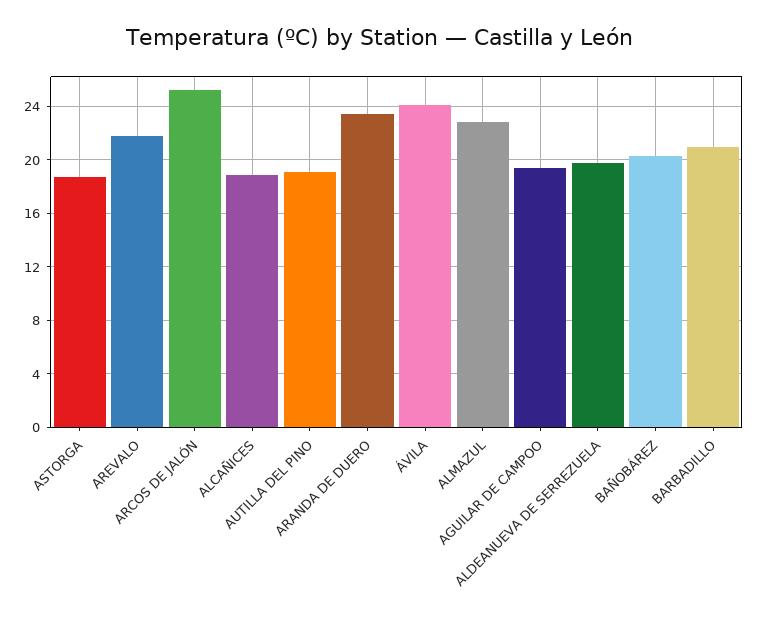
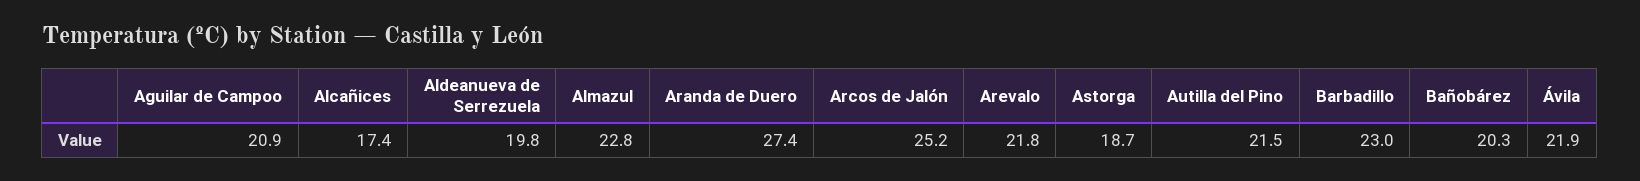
ALCAÑICES: 19 -> 17.4
AUTILLA DEL PINO: 19 -> 21.5
ARANDA DE DUERO: 23.5 -> 27.4
ÁVILA: 24 -> 21.9
AGUILAR DE CAMPOO: 19.5 -> 20.9
BARBADILLO: 21 -> 23

